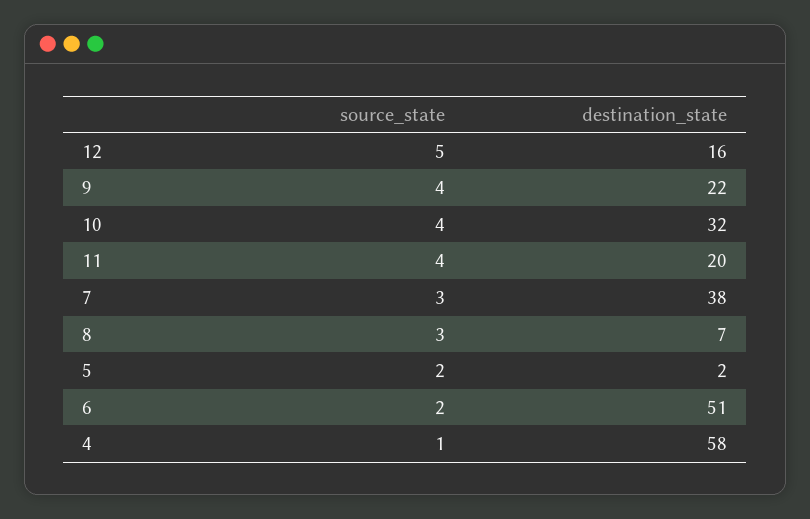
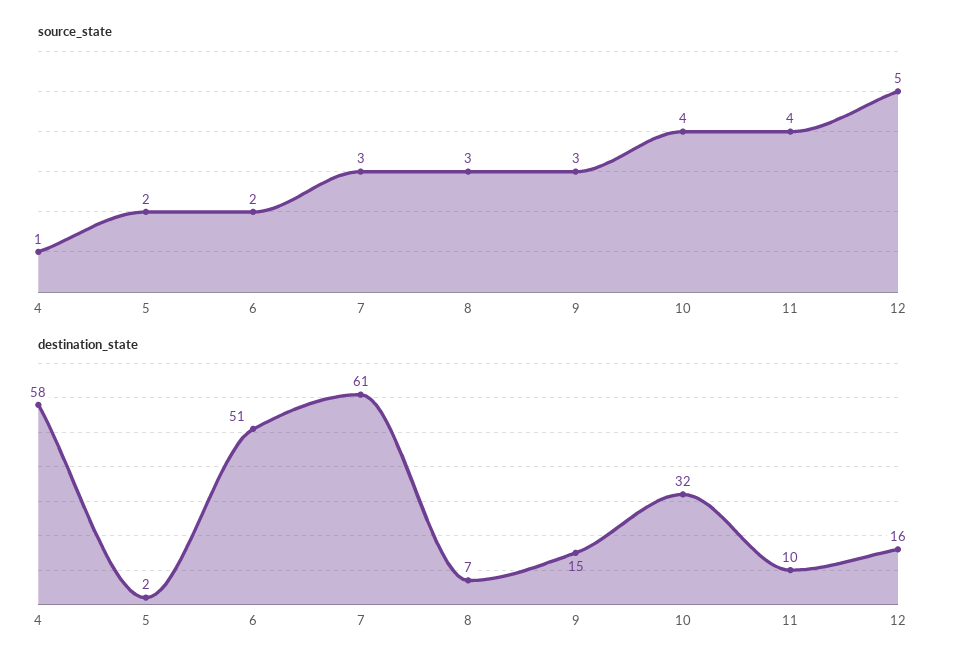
source_state, 9: 4 -> 3
destination_state, 9: 22 -> 15
destination_state, 11: 20 -> 10
destination_state, 7: 38 -> 61

